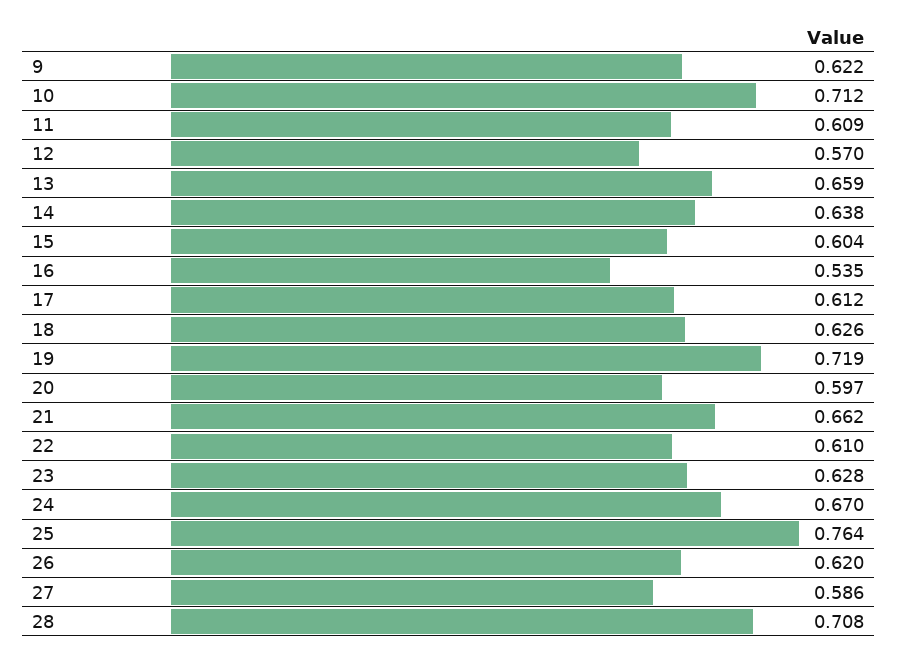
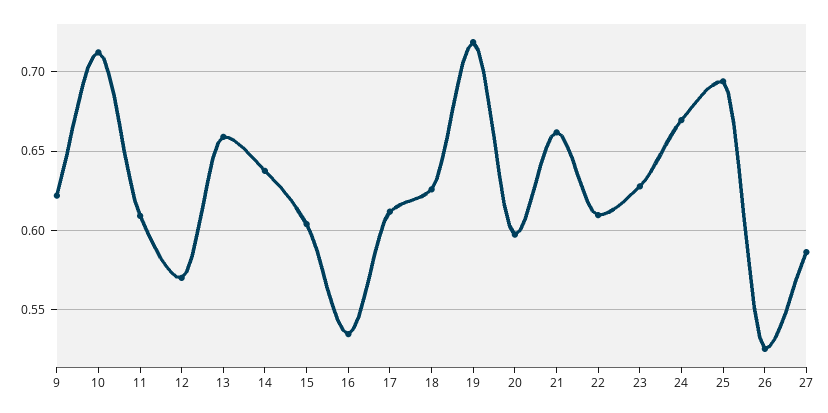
25: 0.764 -> 0.695
26: 0.62 -> 0.525
28: 0.708 -> none

